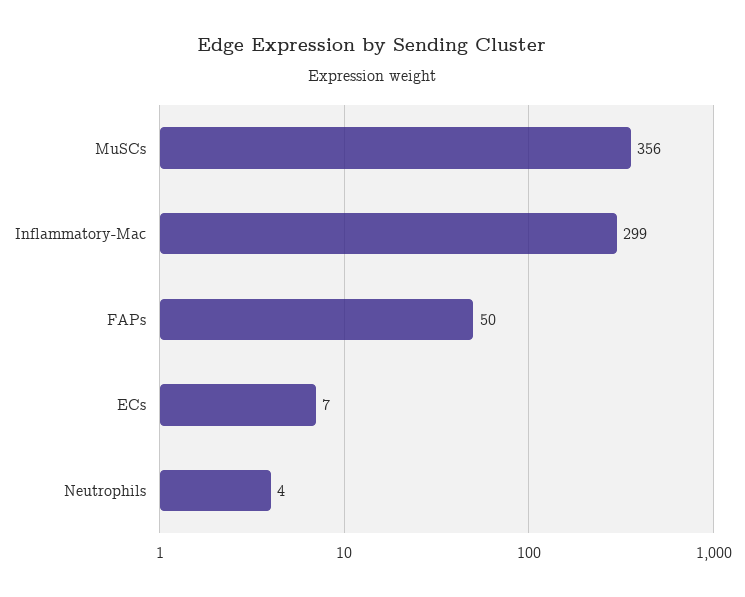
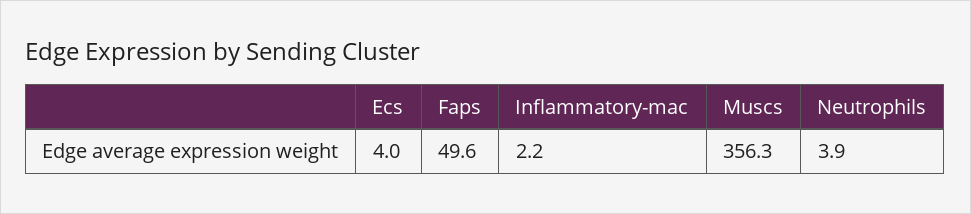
Inflammatory-Mac: 299 -> 2.2
ECs: 7 -> 4

